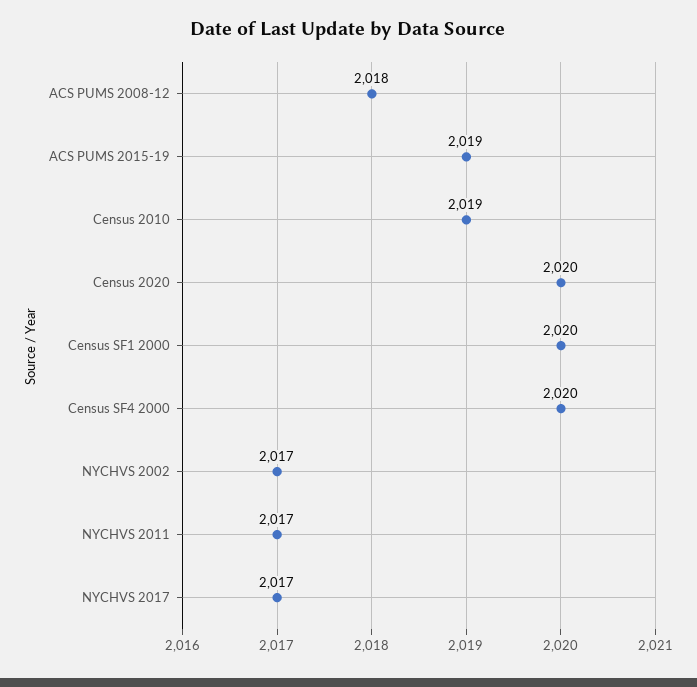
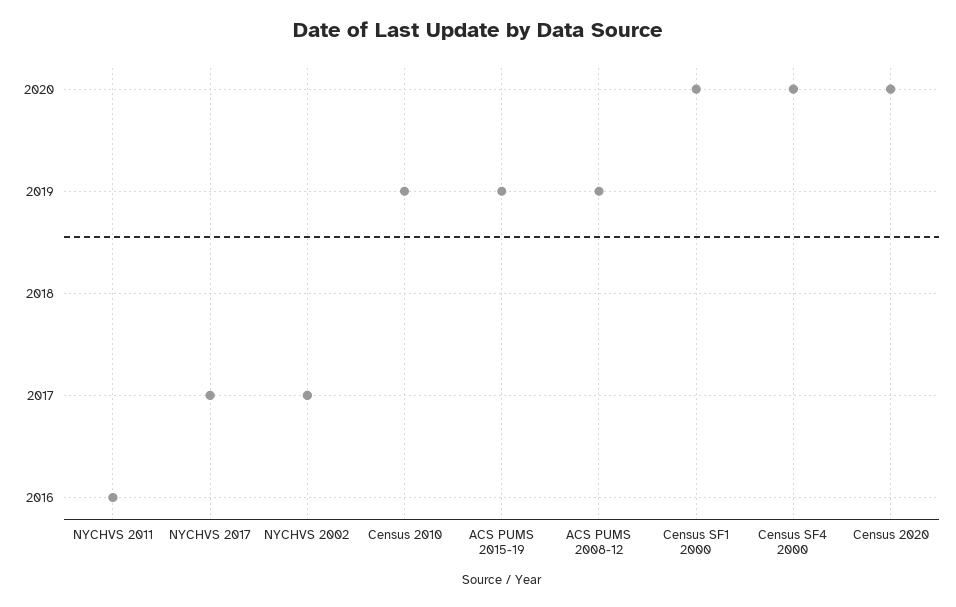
ACS PUMS 2008-12: 2018 -> 2019
NYCHVS 2011: 2017 -> 2016

